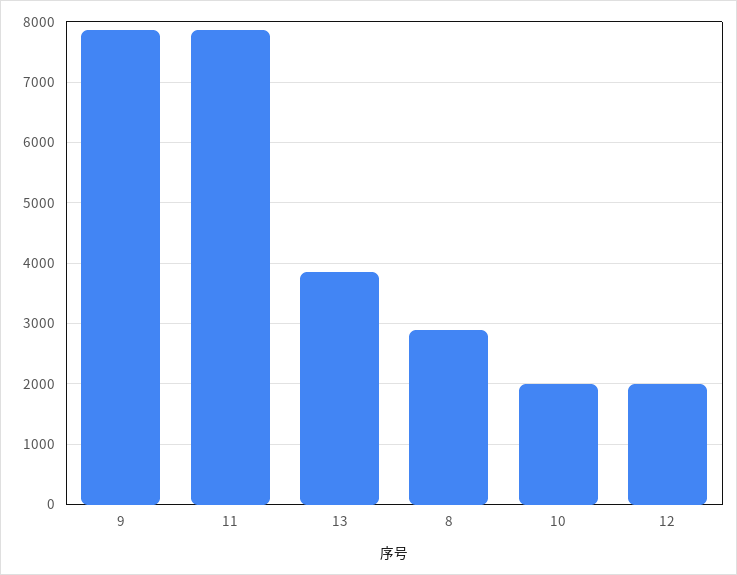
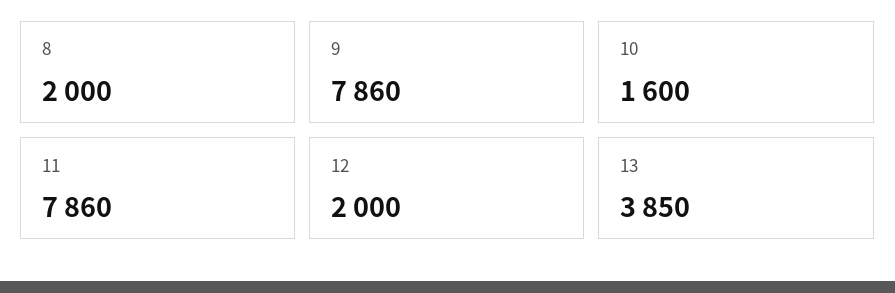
8: 2900 -> 2000
10: 2000 -> 1600

